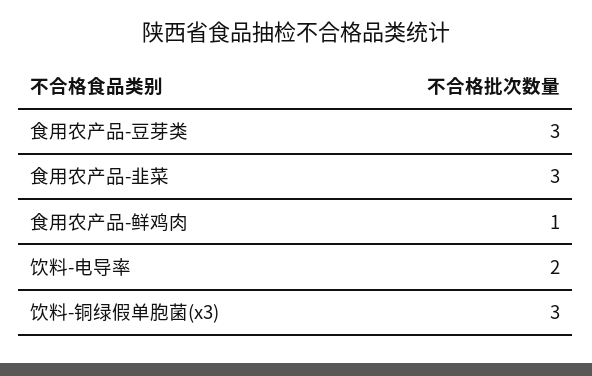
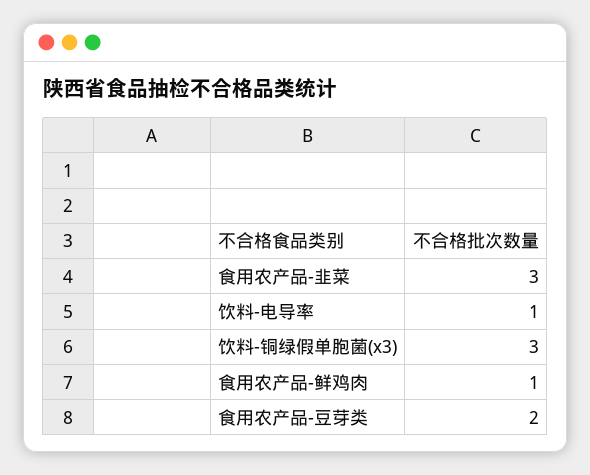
食用农产品-豆芽类: 3 -> 2
饮料-电导率: 2 -> 1

